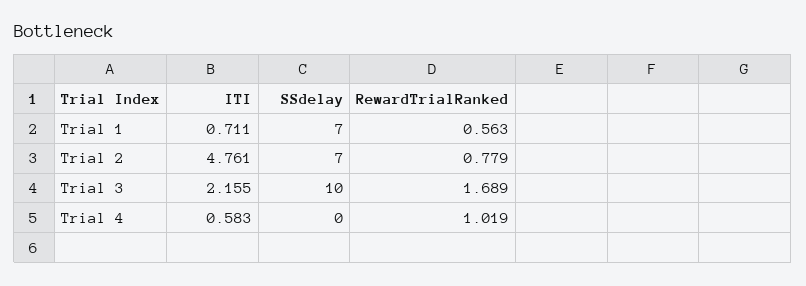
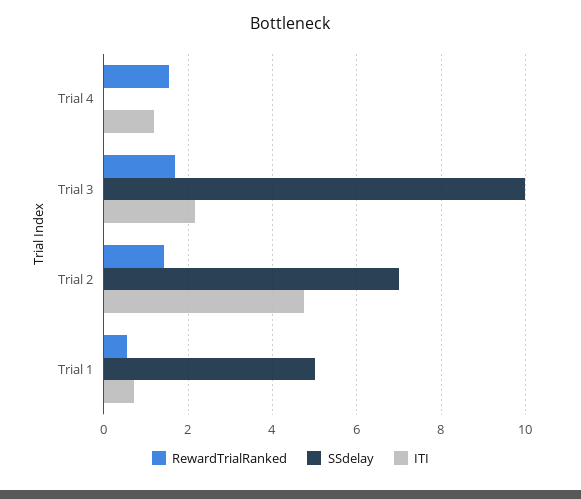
SSdelay, Trial 1: 7 -> 5
RewardTrialRanked, Trial 2: 0.779 -> 1.4
ITI, Trial 4: 0.583 -> 1.2
RewardTrialRanked, Trial 4: 1.019 -> 1.6

